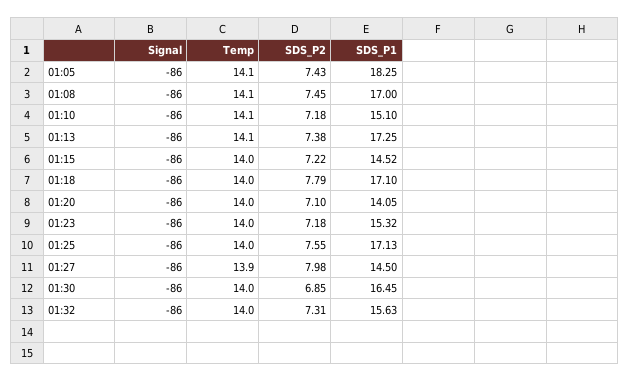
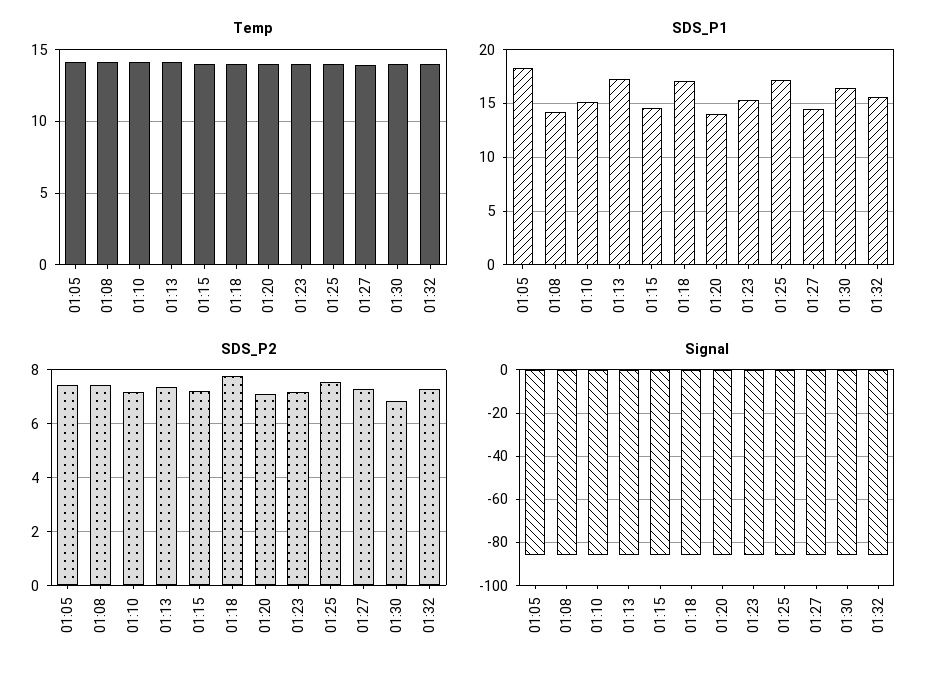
SDS_P1, 01:08: 17 -> 14
SDS_P2, 01:27: 7.98 -> 7.25

